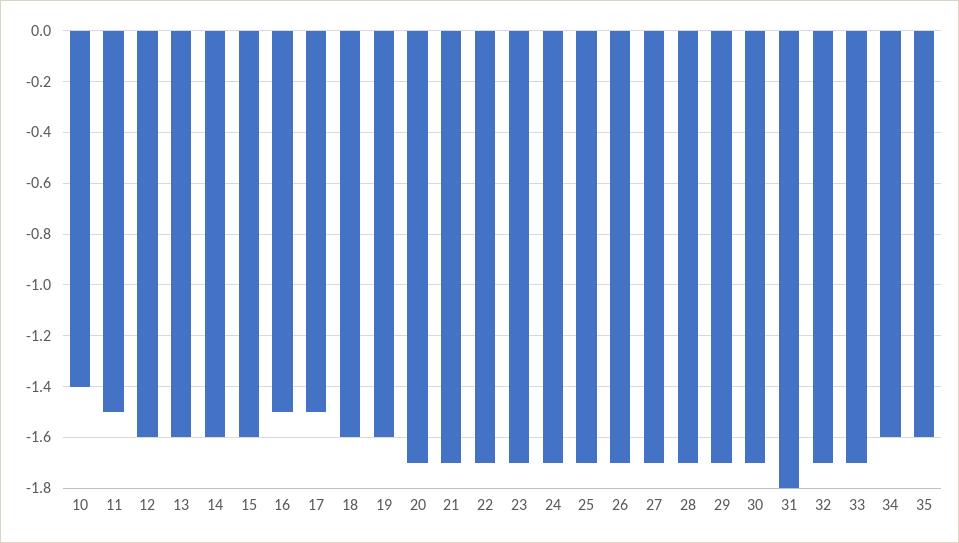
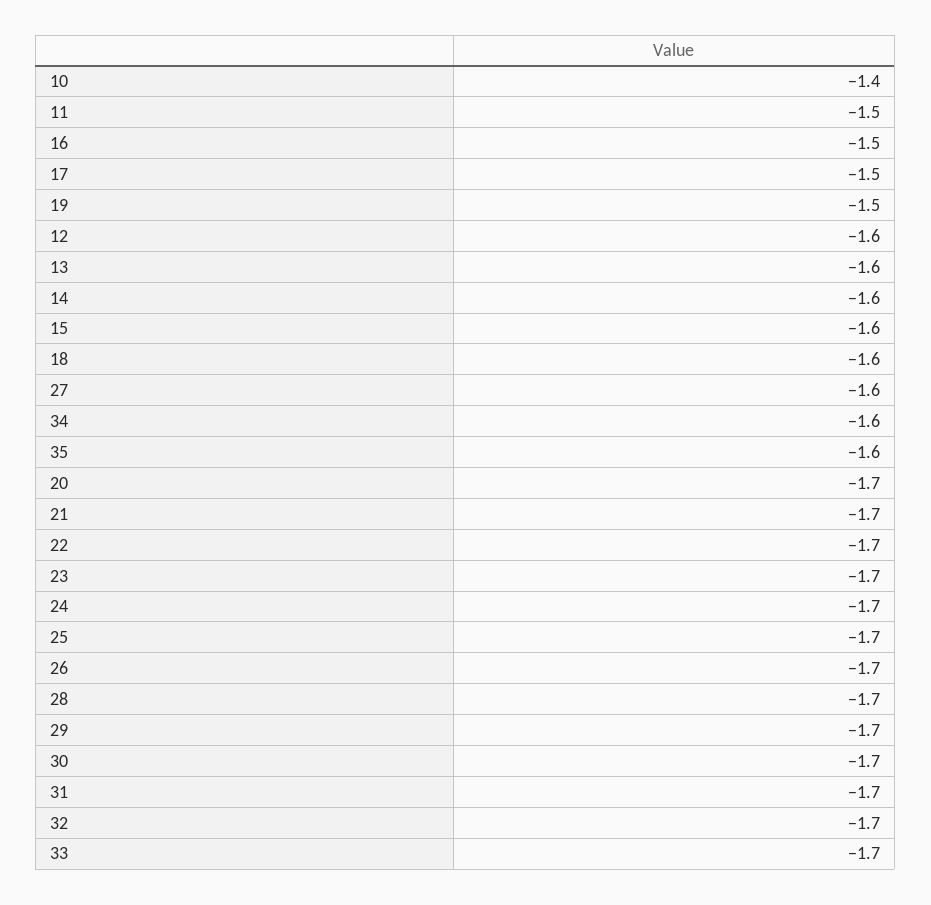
19: -1.6 -> -1.5
27: -1.7 -> -1.6
31: -1.8 -> -1.7

